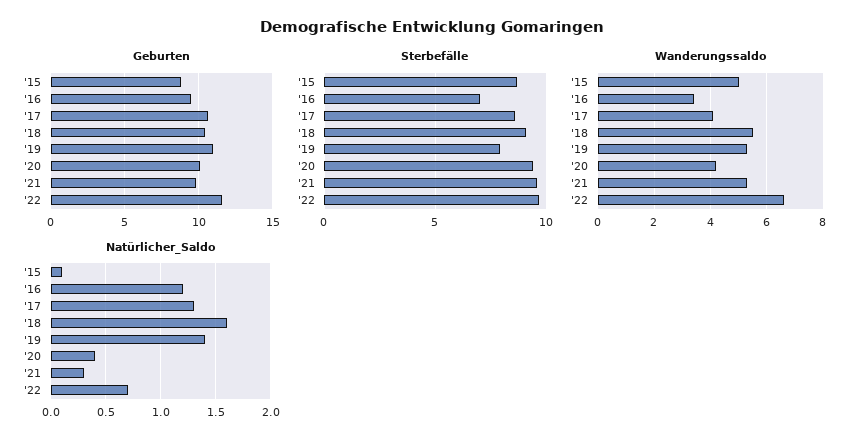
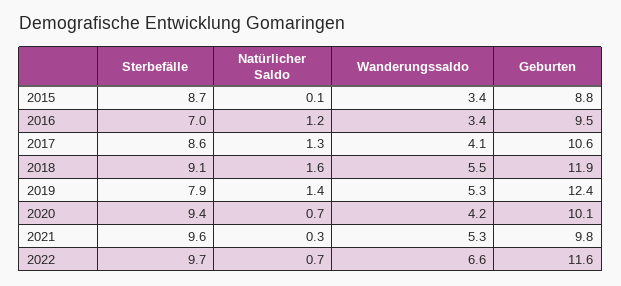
Geburten, '18: 10.5 -> 11.9
Geburten, '19: 11 -> 12.4
Wanderungssaldo, '15: 5 -> 3.4
Natürlicher_Saldo, '20: 0.4 -> 0.7

